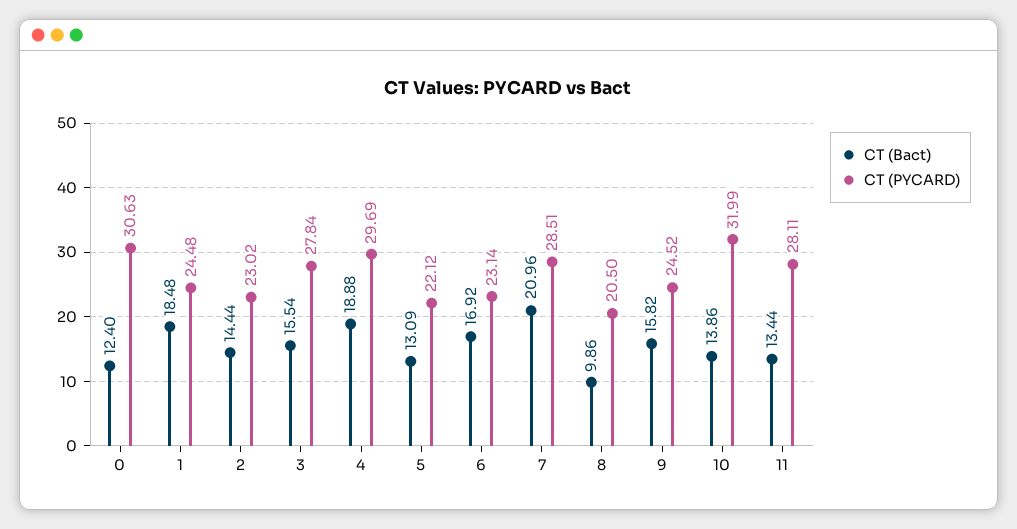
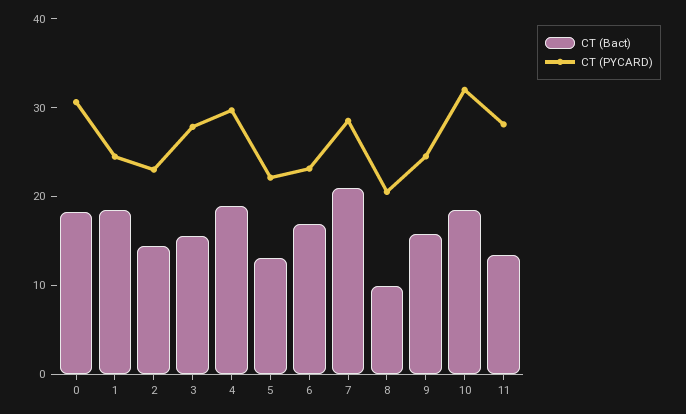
CT (Bact), 0: 12.4 -> 18
CT (Bact), 10: 13.86 -> 18

